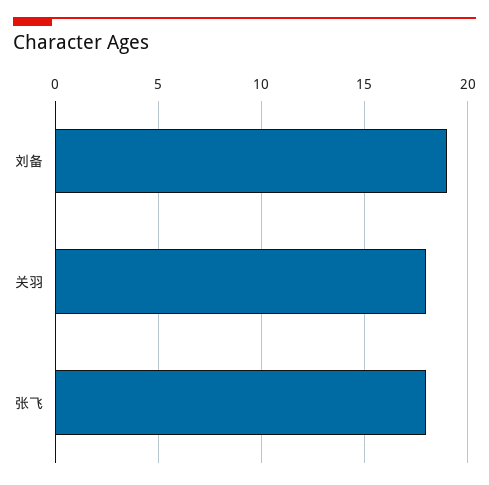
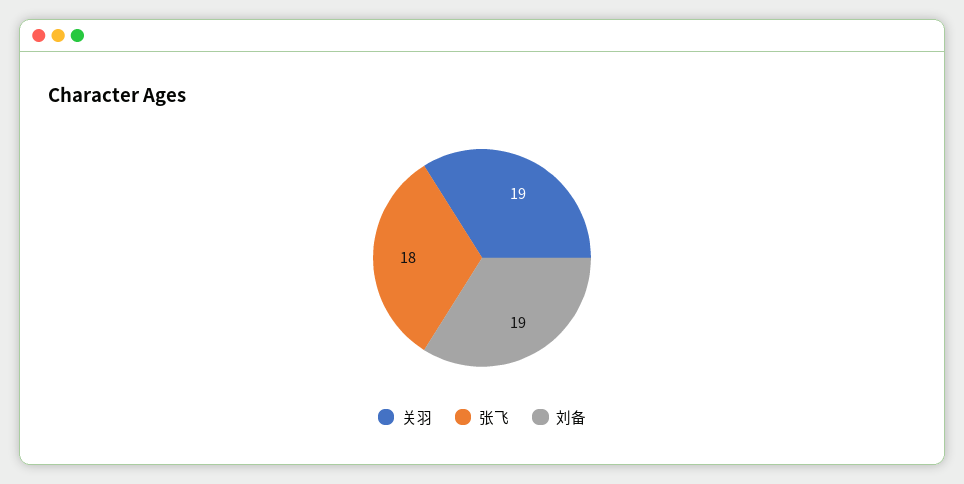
关羽: 18 -> 19

